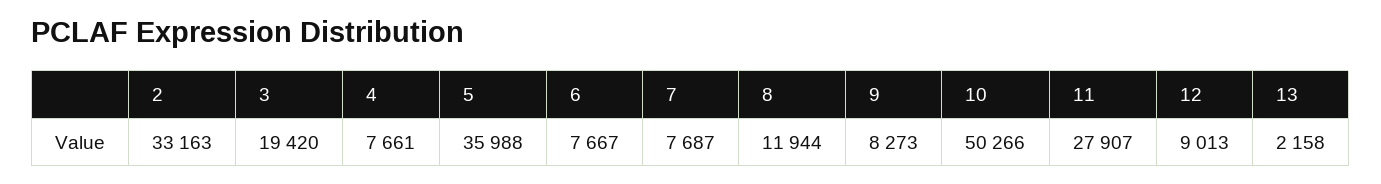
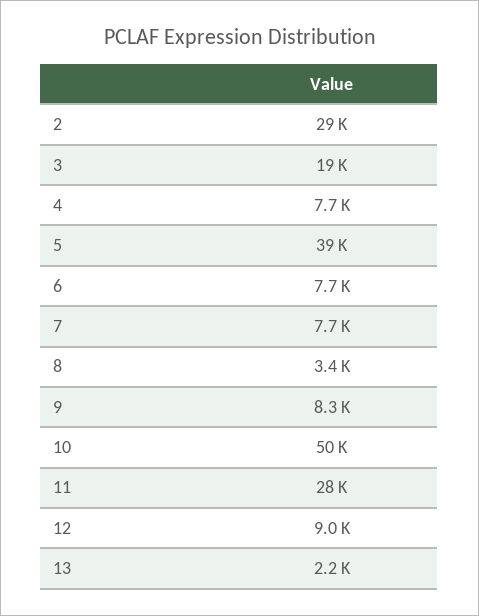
2: 33163 -> 29000
5: 35988 -> 39000
8: 11944 -> 3400

